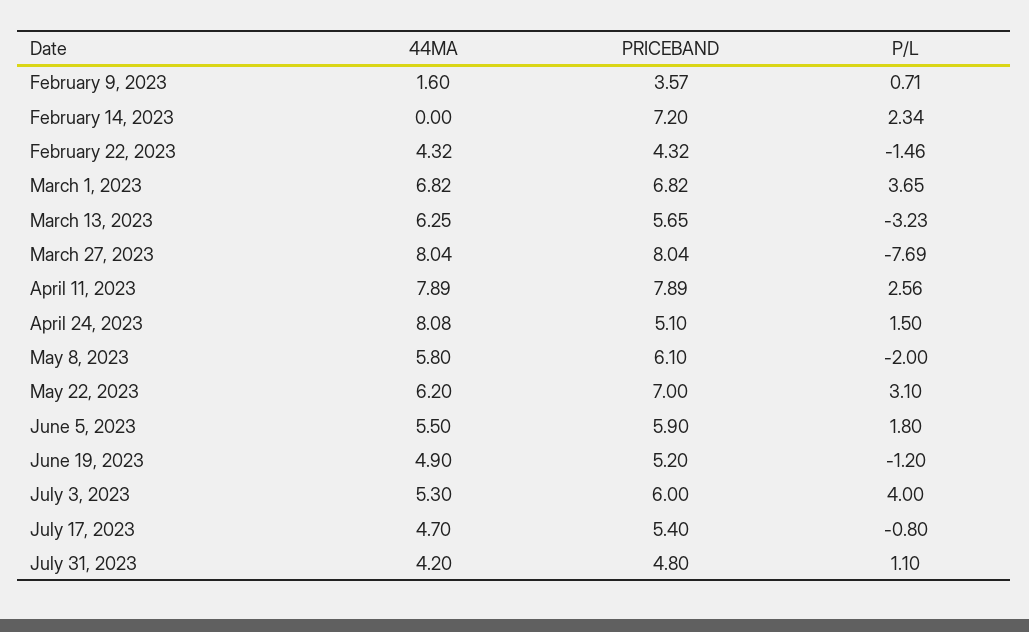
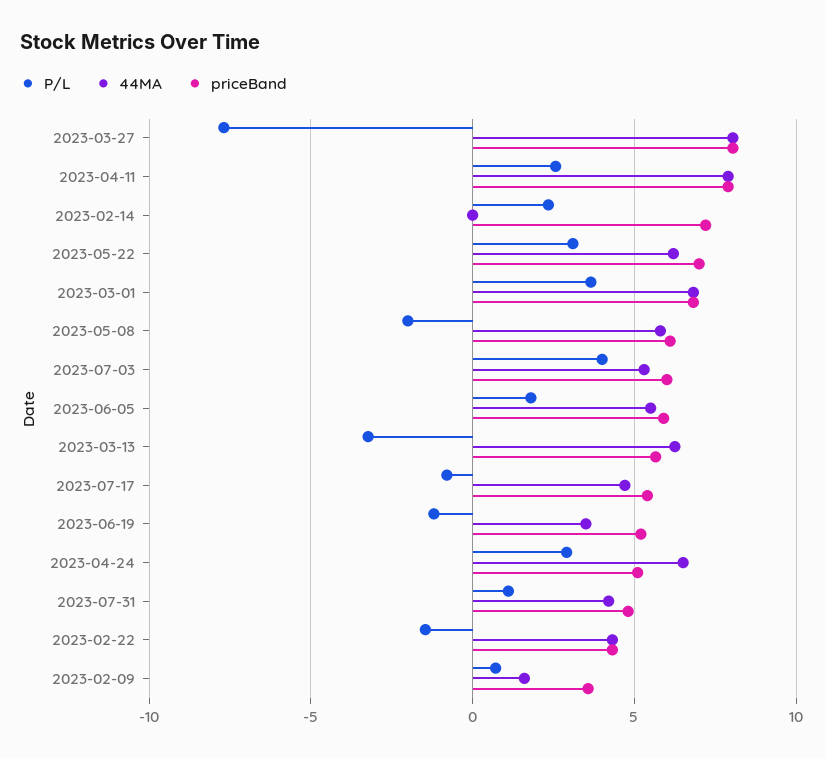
44MA, April 24, 2023: 8.08 -> 6.5
P/L, April 24, 2023: 1.5 -> 3
44MA, June 19, 2023: 4.9 -> 3.5

